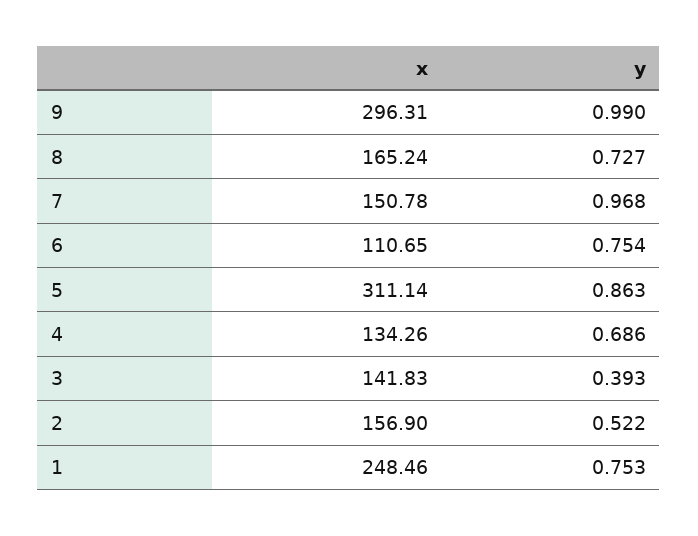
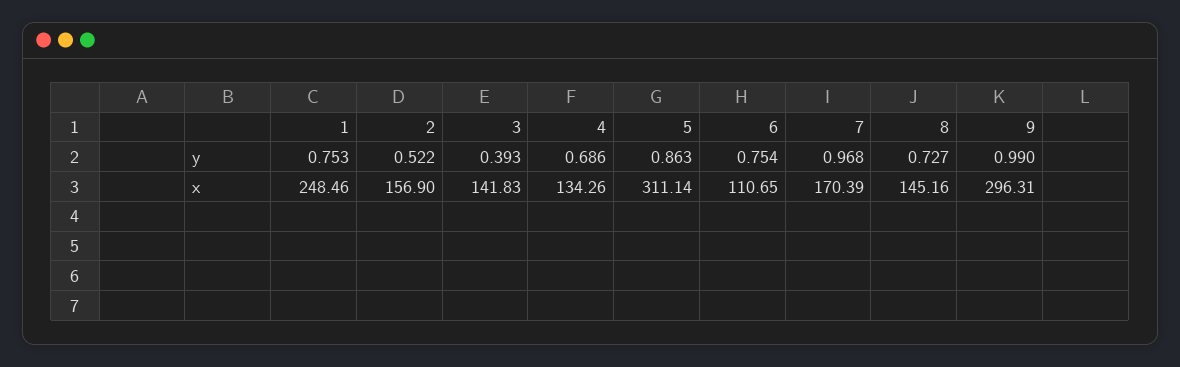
x, 8: 165.24 -> 145.16
x, 7: 150.78 -> 170.39

